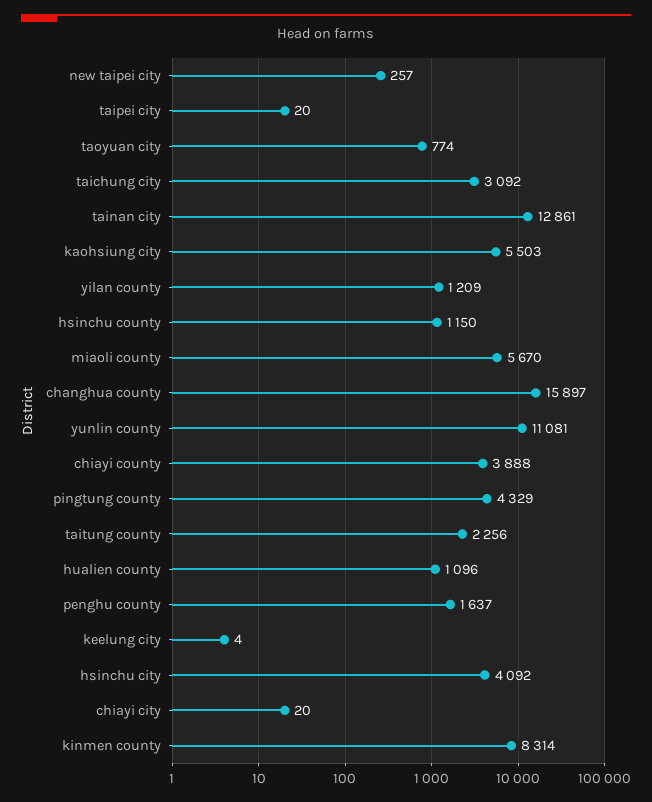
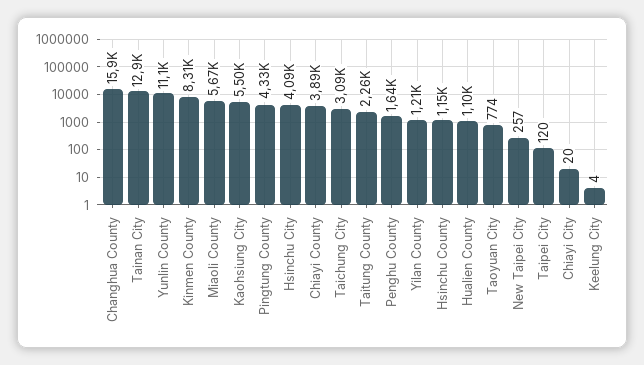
taipei city: 20 -> 120

